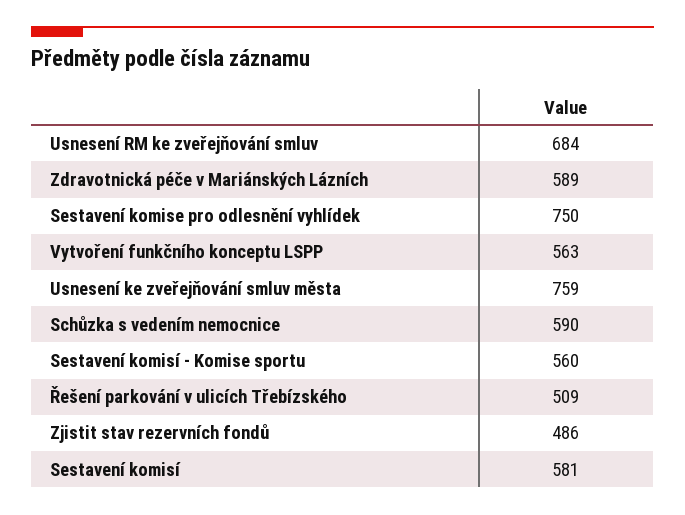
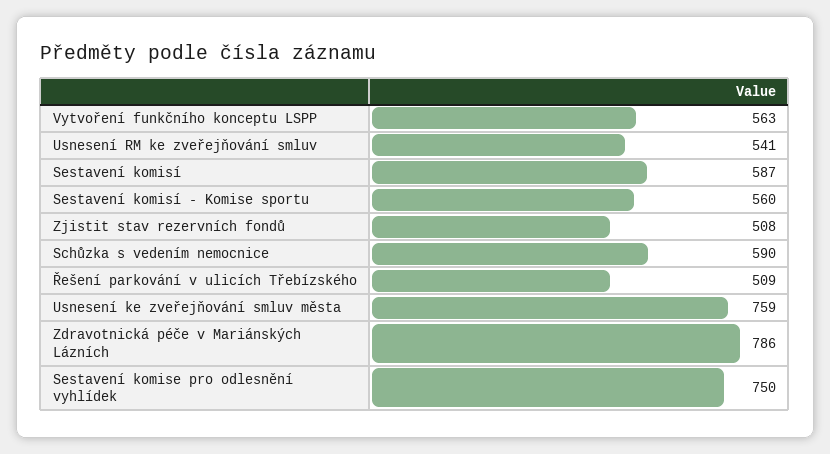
Usnesení RM ke zveřejňování smluv: 684 -> 541
Zdravotnická péče v Mariánských Lázních: 589 -> 786
Zjistit stav rezervních fondů: 486 -> 508
Sestavení komisí: 581 -> 587

